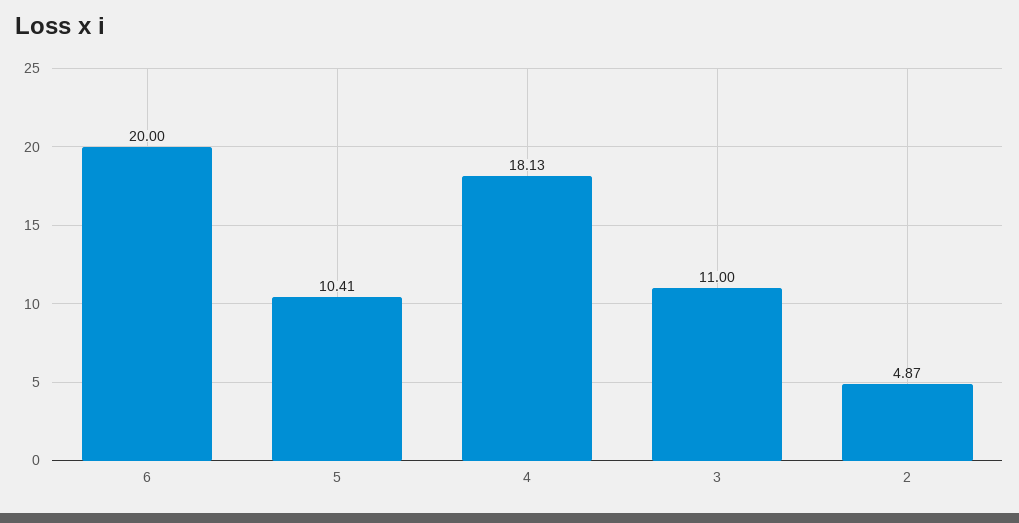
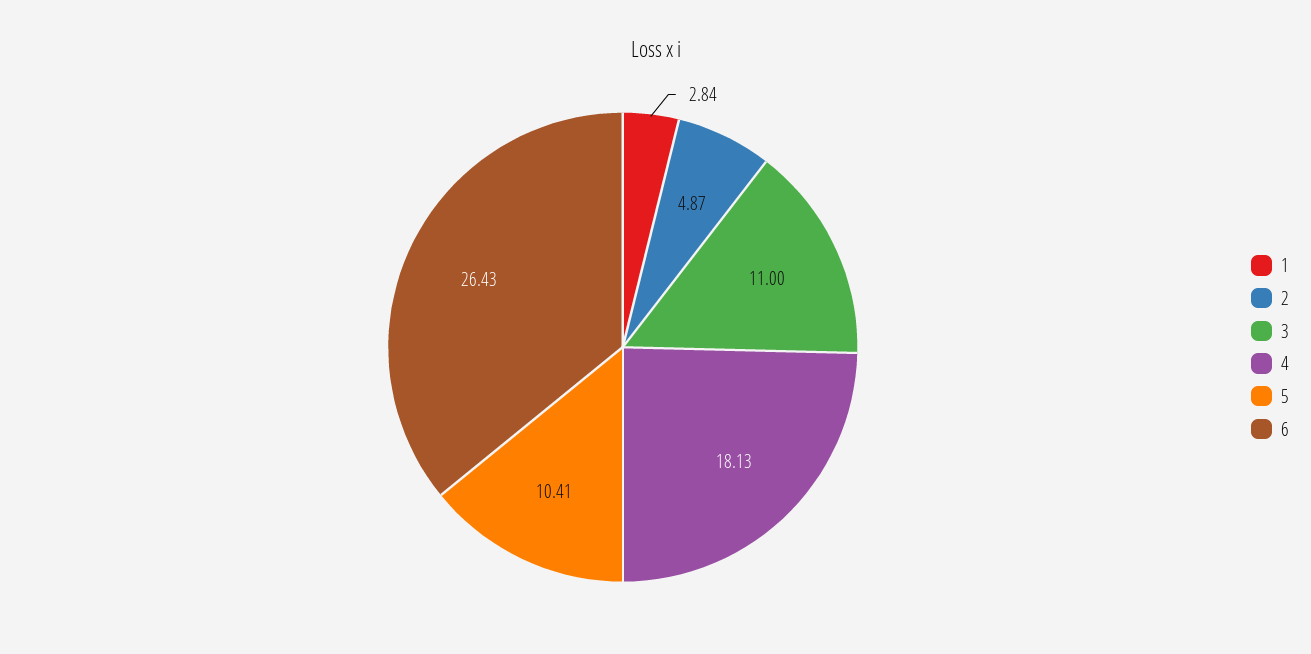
6: 20 -> 26.43
1: none -> 2.84

